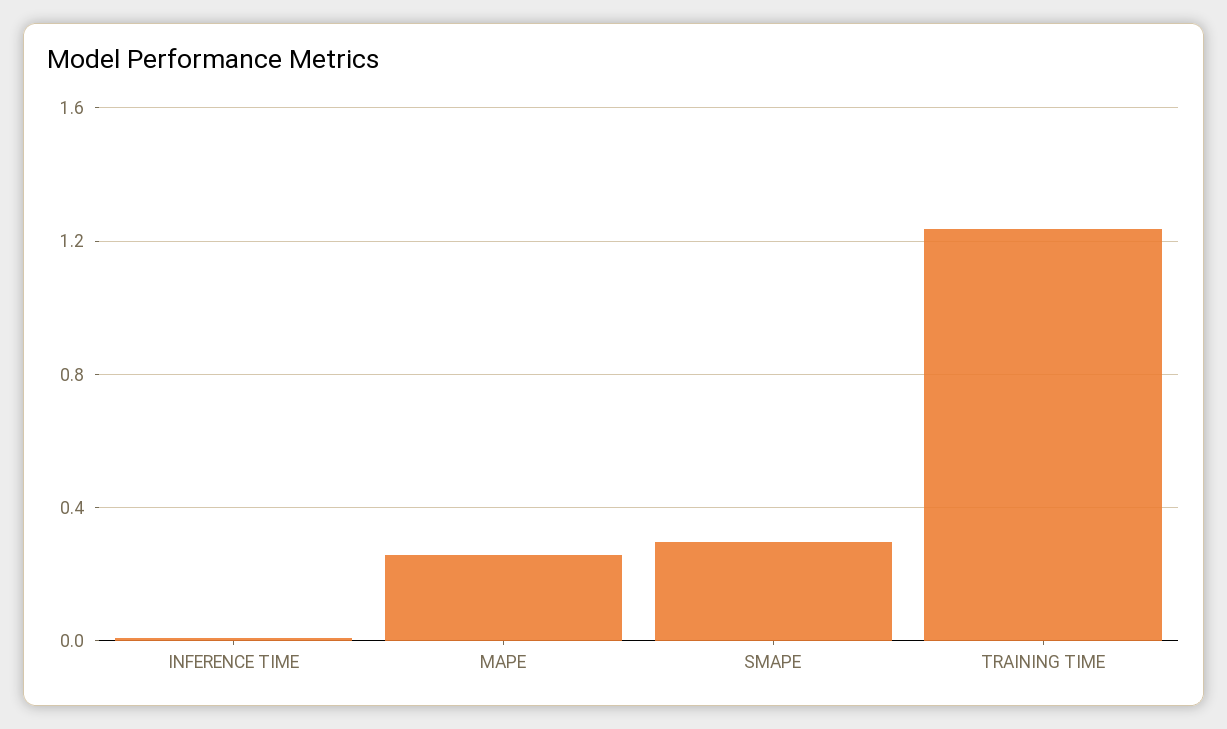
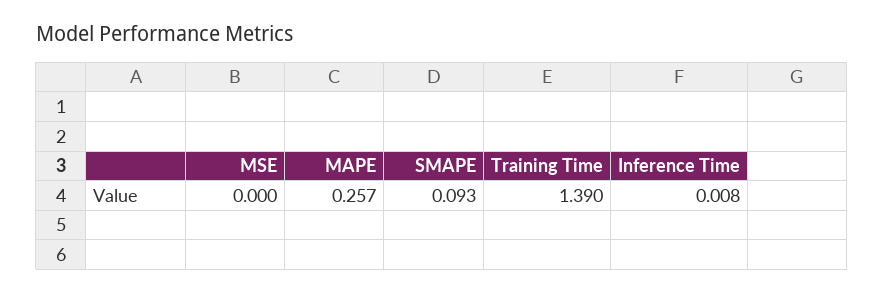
SMAPE: 0.3 -> 0.093
TRAINING TIME: 1.25 -> 1.39
MSE: none -> 0

